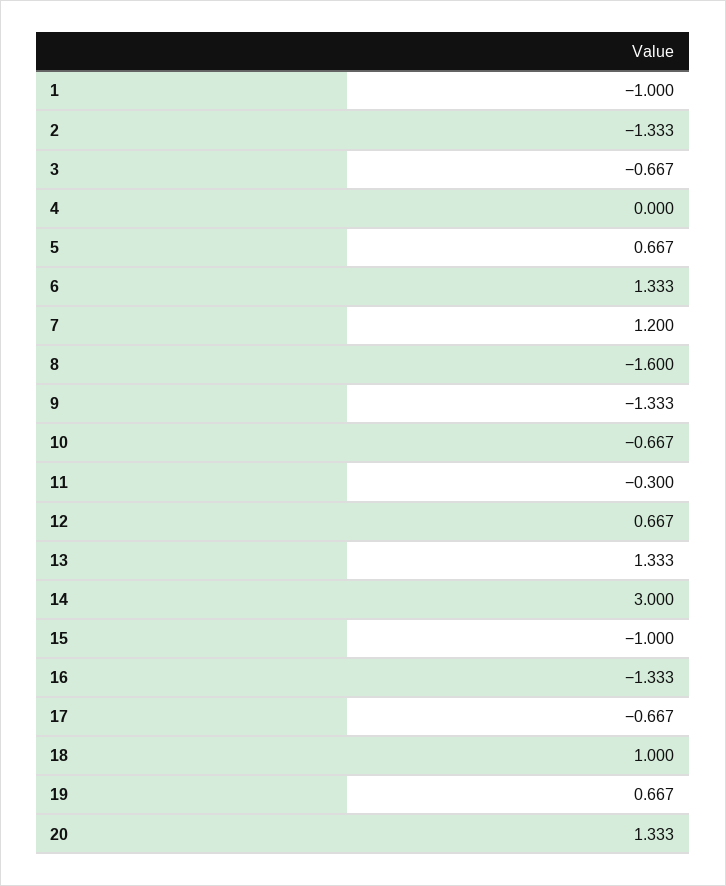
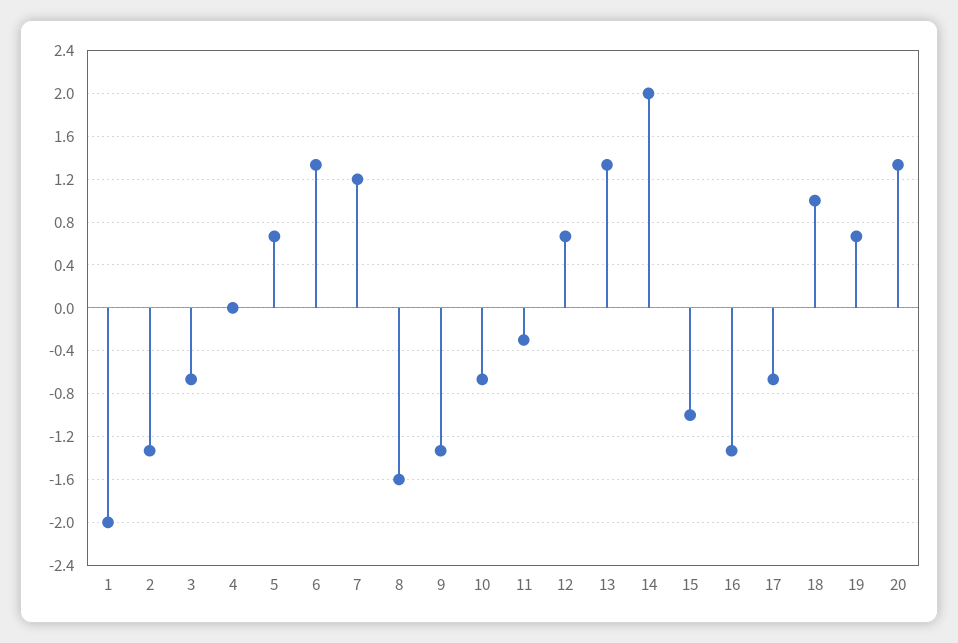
1: -1 -> -2
14: 3 -> 2

